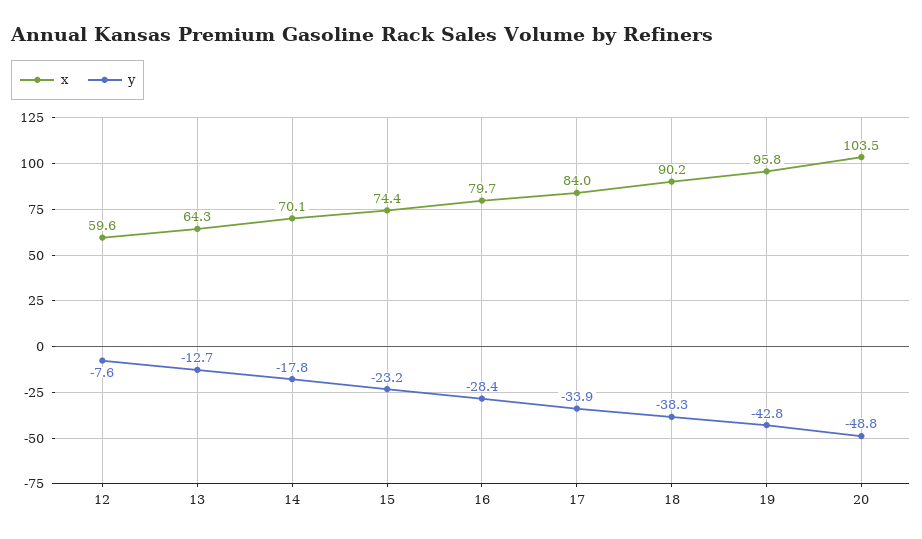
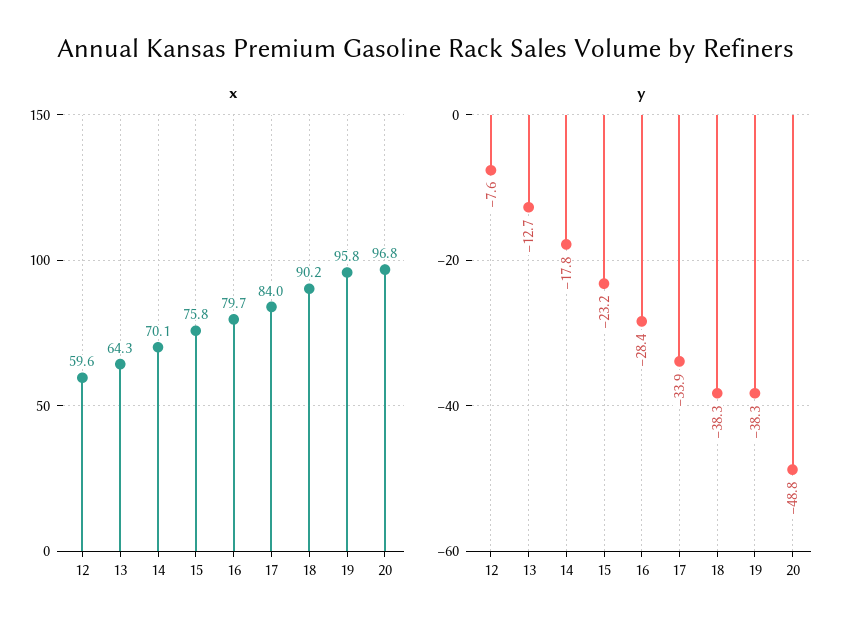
x, 15: 74.4 -> 75.8
y, 19: -42.8 -> -38.3
x, 20: 103.5 -> 96.8

